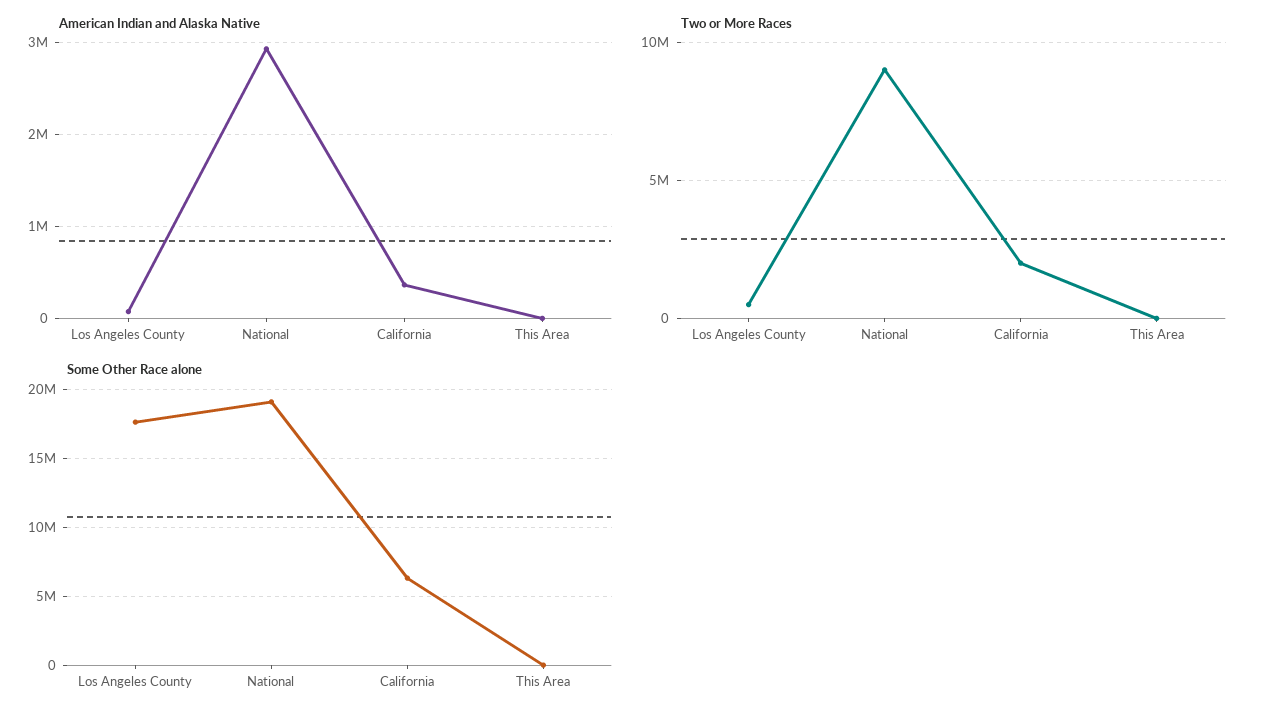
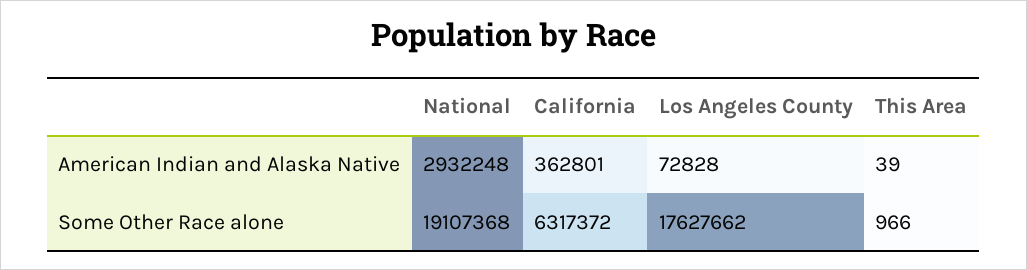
Two or More Races, Los Angeles County: 500000 -> none
Two or More Races, National: 9000000 -> none
Two or More Races, California: 2000000 -> none
Two or More Races, This Area: 0 -> none

